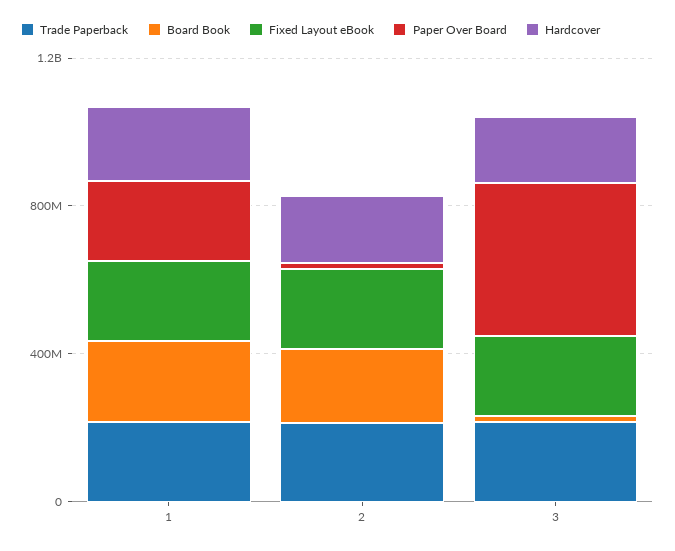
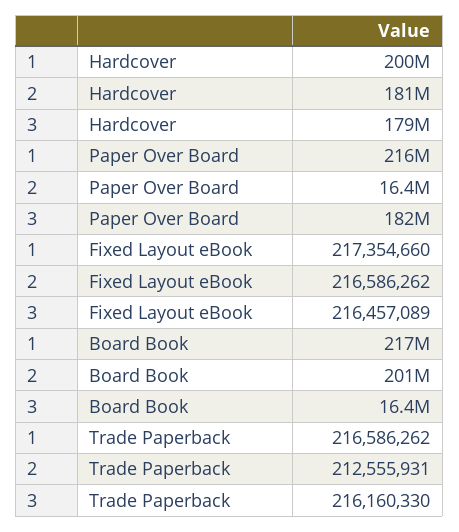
Paper Over Board, 3: 400000000 -> 182000000

